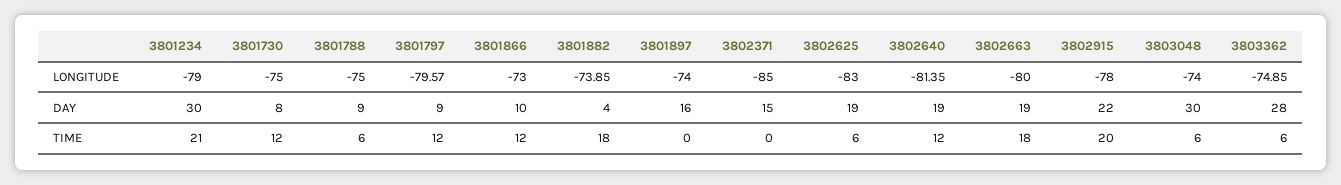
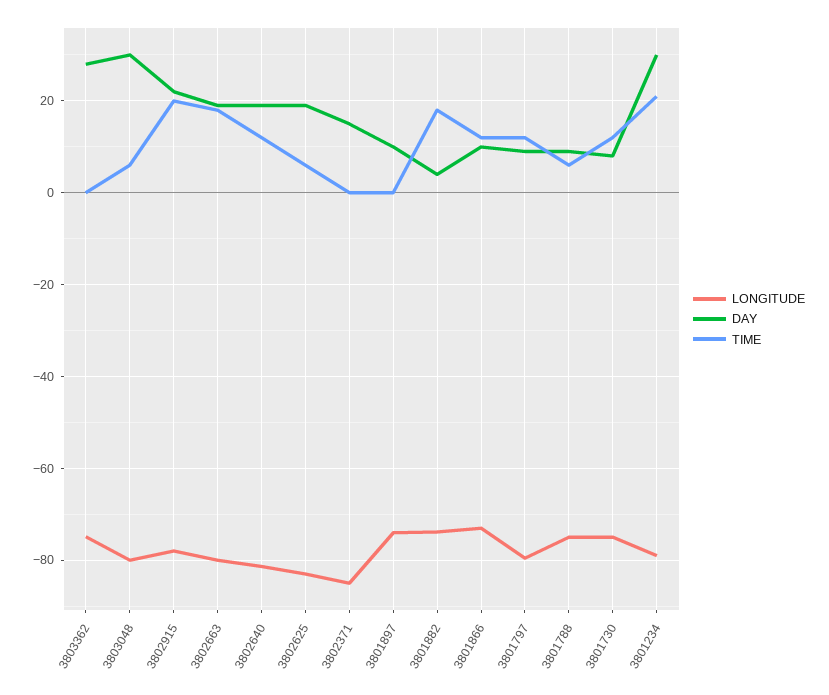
LONGITUDE, 3803048: -74 -> -80
DAY, 3801897: 16 -> 10
TIME, 3803362: 6 -> 0

